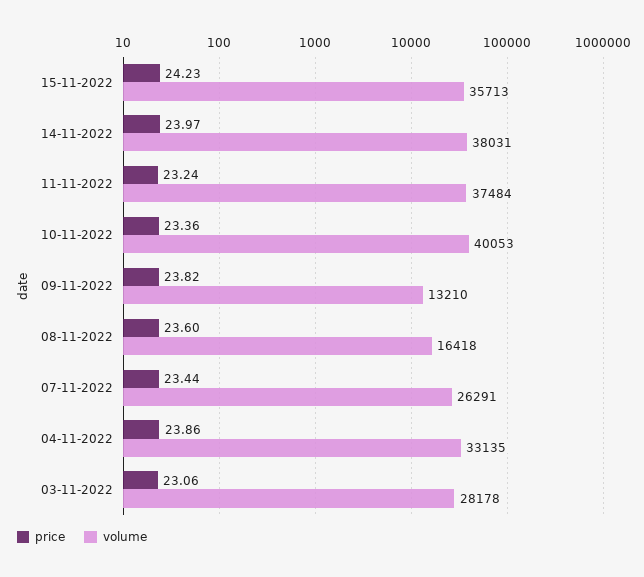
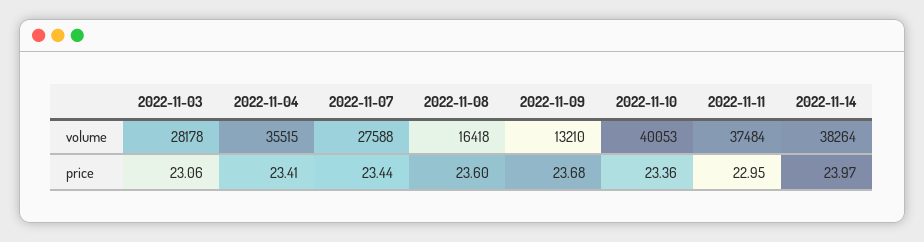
price, 15-11-2022: 24.23 -> none
volume, 15-11-2022: 35713 -> none
volume, 14-11-2022: 38031 -> 38264
price, 11-11-2022: 23.24 -> 22.95
price, 09-11-2022: 23.82 -> 23.68
volume, 07-11-2022: 26291 -> 27588
price, 04-11-2022: 23.86 -> 23.41
volume, 04-11-2022: 33135 -> 35515

